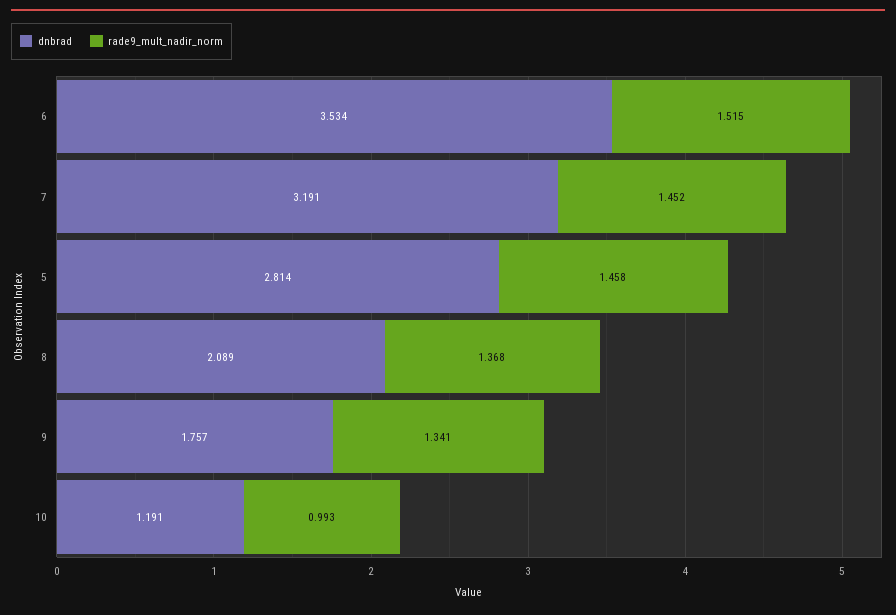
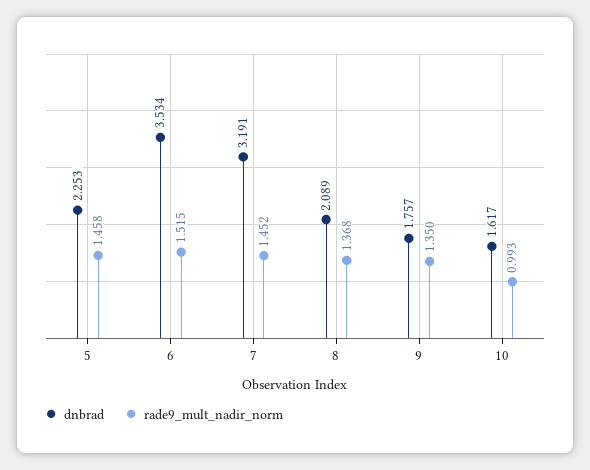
dnbrad, 5: 2.814 -> 2.253
rade9_mult_nadir_norm, 9: 1.341 -> 1.35
dnbrad, 10: 1.191 -> 1.617

